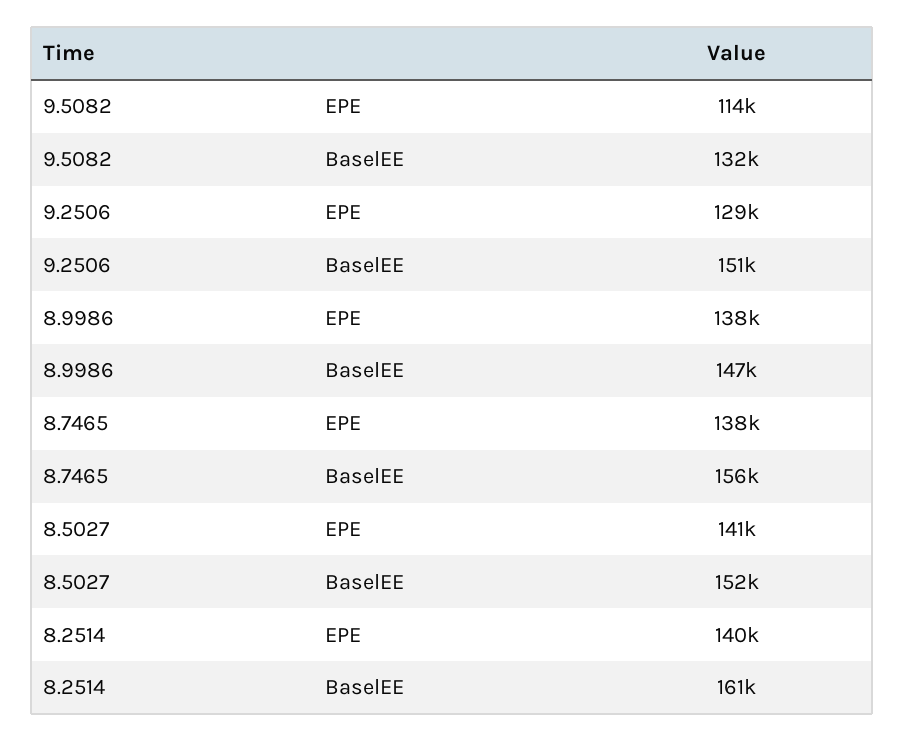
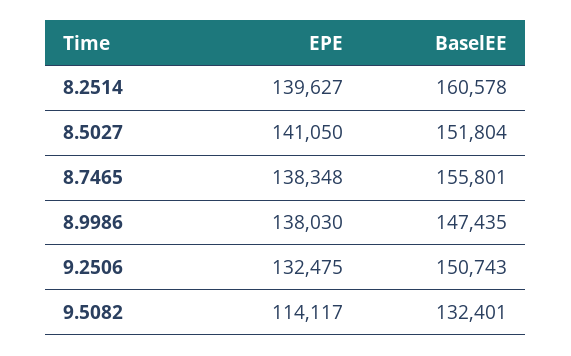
9.2506, EPE: 129000 -> 132475

